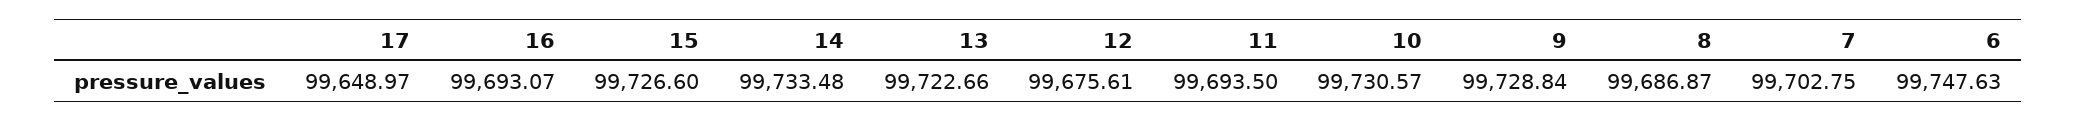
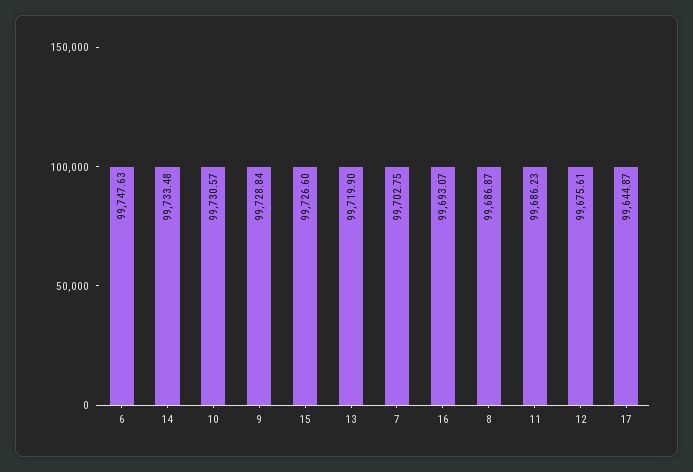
17: 99648.97 -> 99644.87
13: 99722.66 -> 99719.9
11: 99693.5 -> 99686.23

